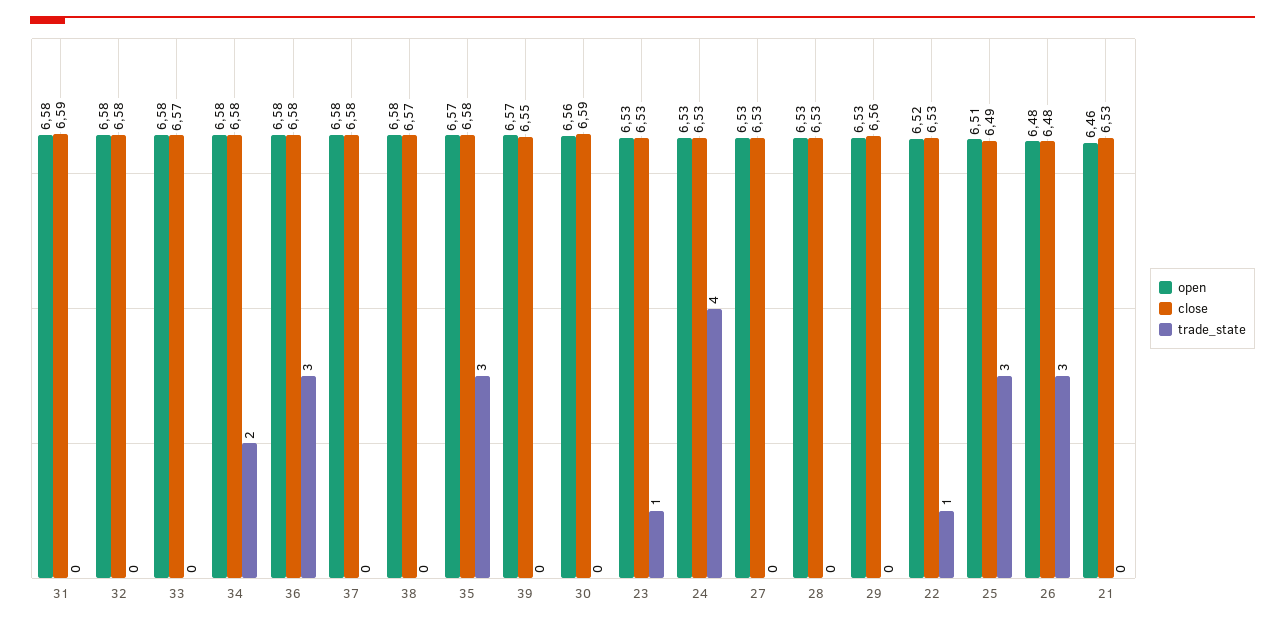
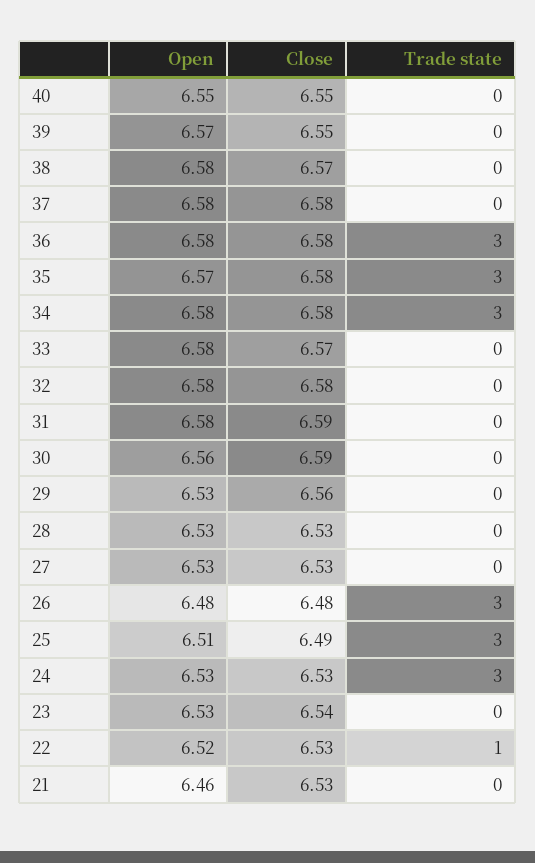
trade_state, 34: 2 -> 3
close, 23: 6.53 -> 6.54
trade_state, 23: 1 -> 0
trade_state, 24: 4 -> 3
open, 40: none -> 6.55
close, 40: none -> 6.55
trade_state, 40: none -> 0

